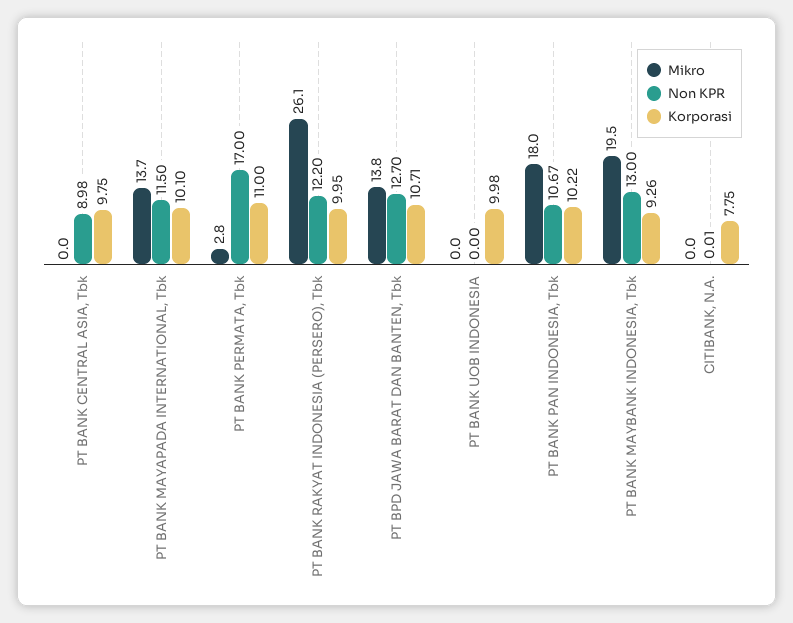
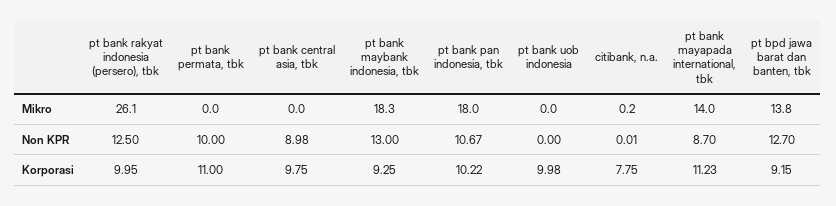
Mikro, PT BANK MAYAPADA INTERNATIONAL, Tbk: 13.7 -> 14
Non KPR, PT BANK MAYAPADA INTERNATIONAL, Tbk: 11.5 -> 8.7
Korporasi, PT BANK MAYAPADA INTERNATIONAL, Tbk: 10.1 -> 11.23
Mikro, PT BANK PERMATA, Tbk: 2.8 -> 0
Non KPR, PT BANK PERMATA, Tbk: 17 -> 10
Non KPR, PT BANK RAKYAT INDONESIA (PERSERO), Tbk: 12.2 -> 12.5
Korporasi, PT BPD JAWA BARAT DAN BANTEN, Tbk: 10.71 -> 9.15
Mikro, PT BANK MAYBANK INDONESIA, Tbk: 19.5 -> 18.3
Korporasi, PT BANK MAYBANK INDONESIA, Tbk: 9.26 -> 9.25
Mikro, CITIBANK, N.A.: 0 -> 0.2

